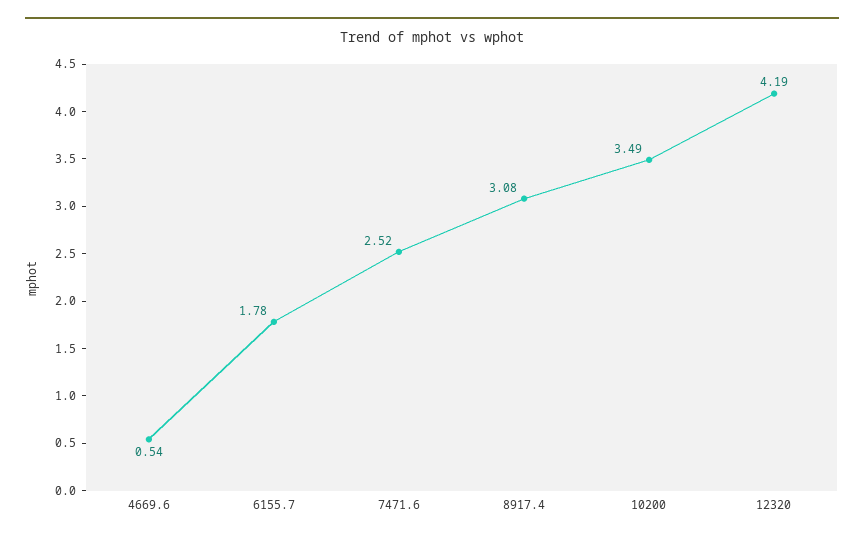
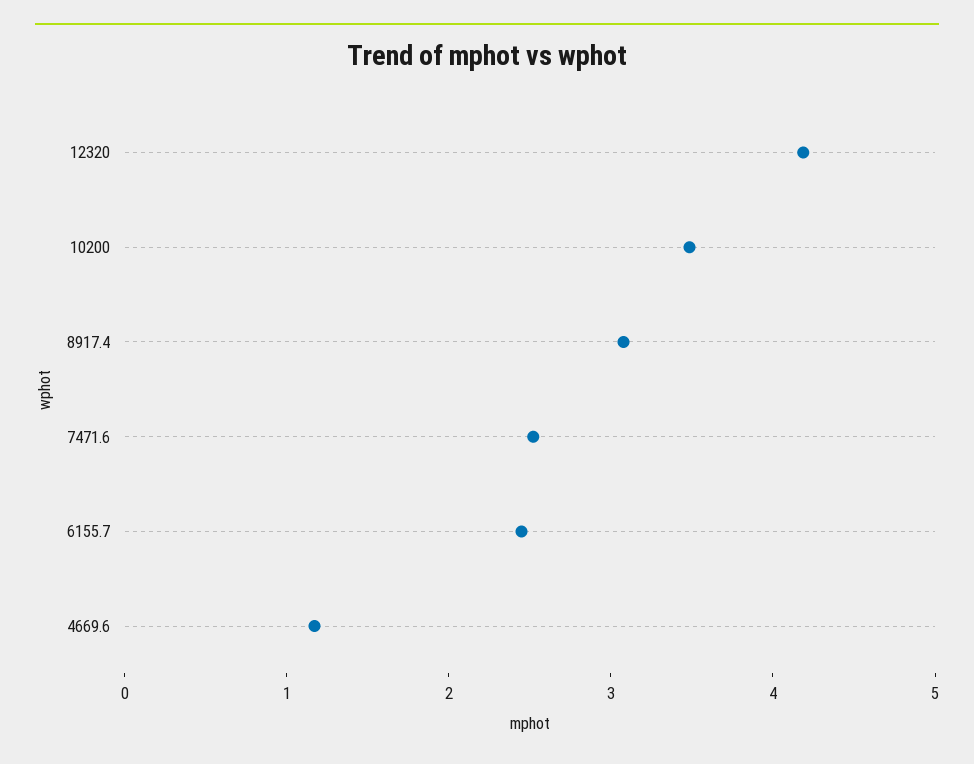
4669.6: 0.54 -> 1.2
6155.7: 1.78 -> 2.4

